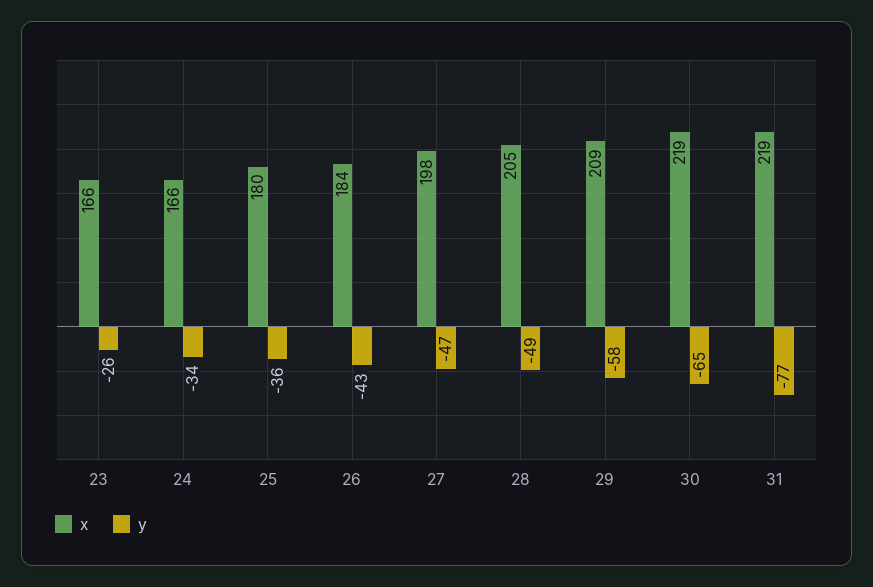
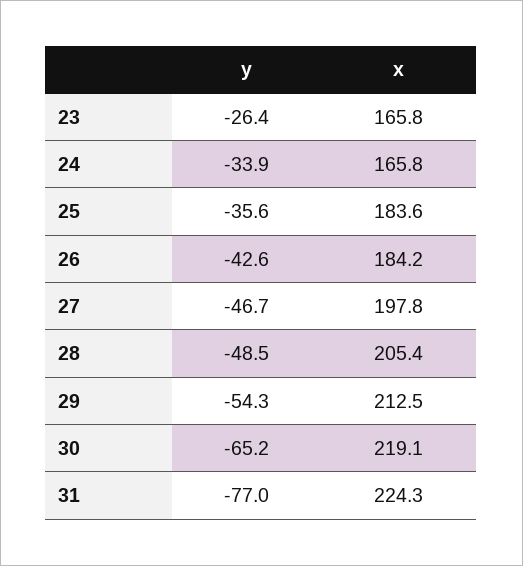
x, 25: 180 -> 183.6
x, 29: 209 -> 212.5
y, 29: -58 -> -54.3
x, 31: 219 -> 224.3

